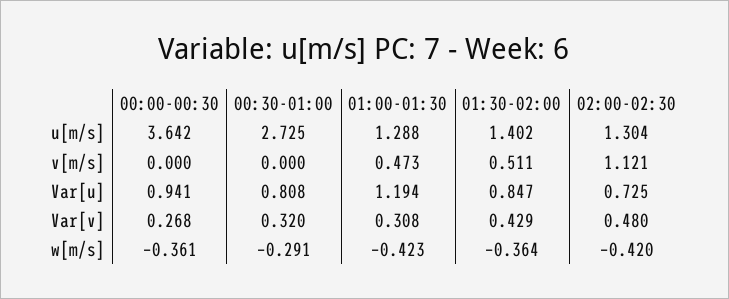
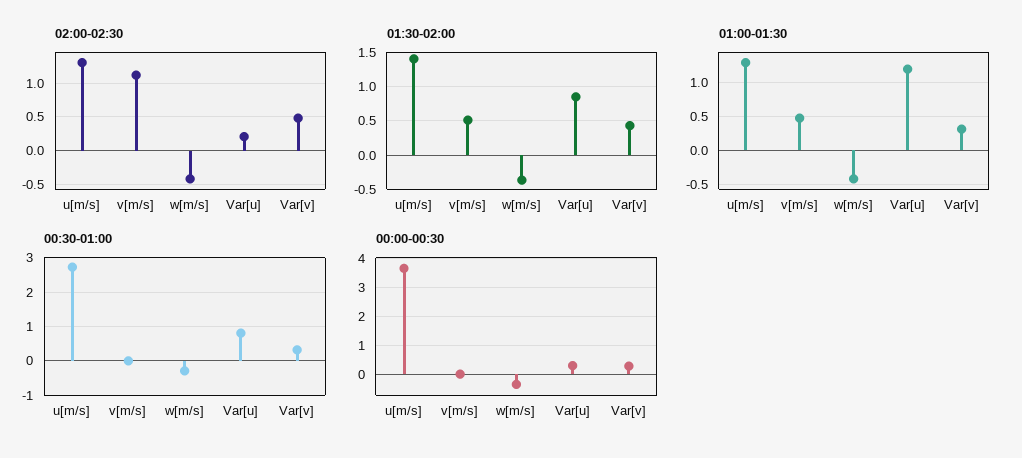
00:00-00:30, Var[u]: 0.941 -> 0.25
02:00-02:30, Var[u]: 0.725 -> 0.2

